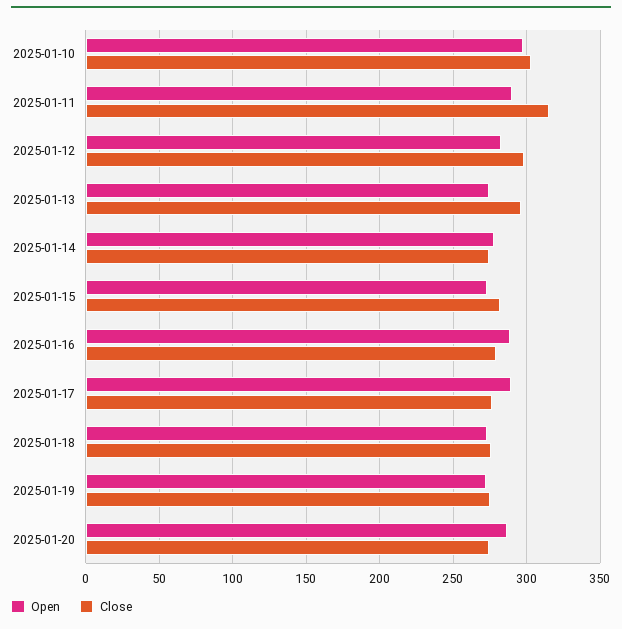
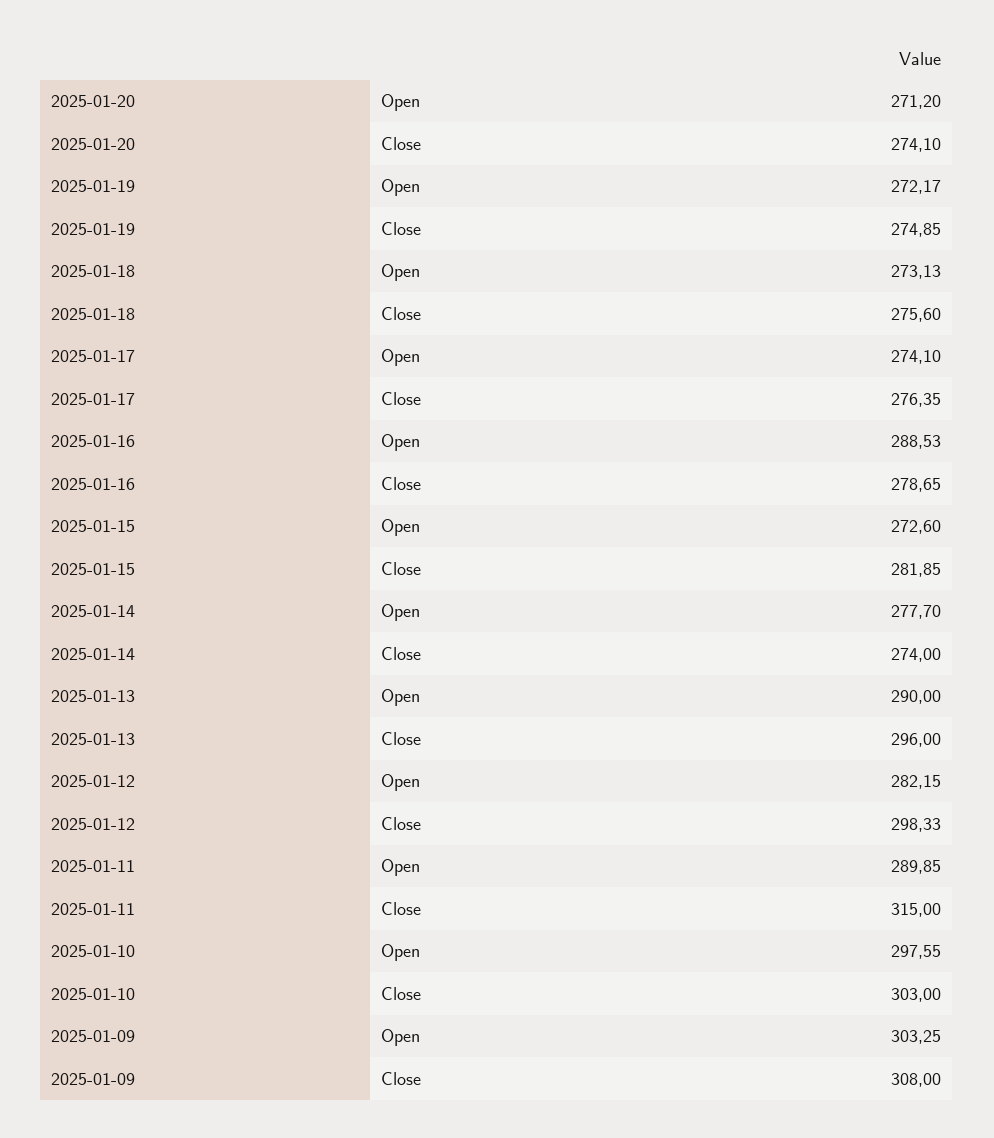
Open, 2025-01-13: 275 -> 290
Open, 2025-01-17: 290 -> 274.1
Open, 2025-01-20: 285 -> 271.2
Open, 2025-01-09: none -> 303.25
Close, 2025-01-09: none -> 308

